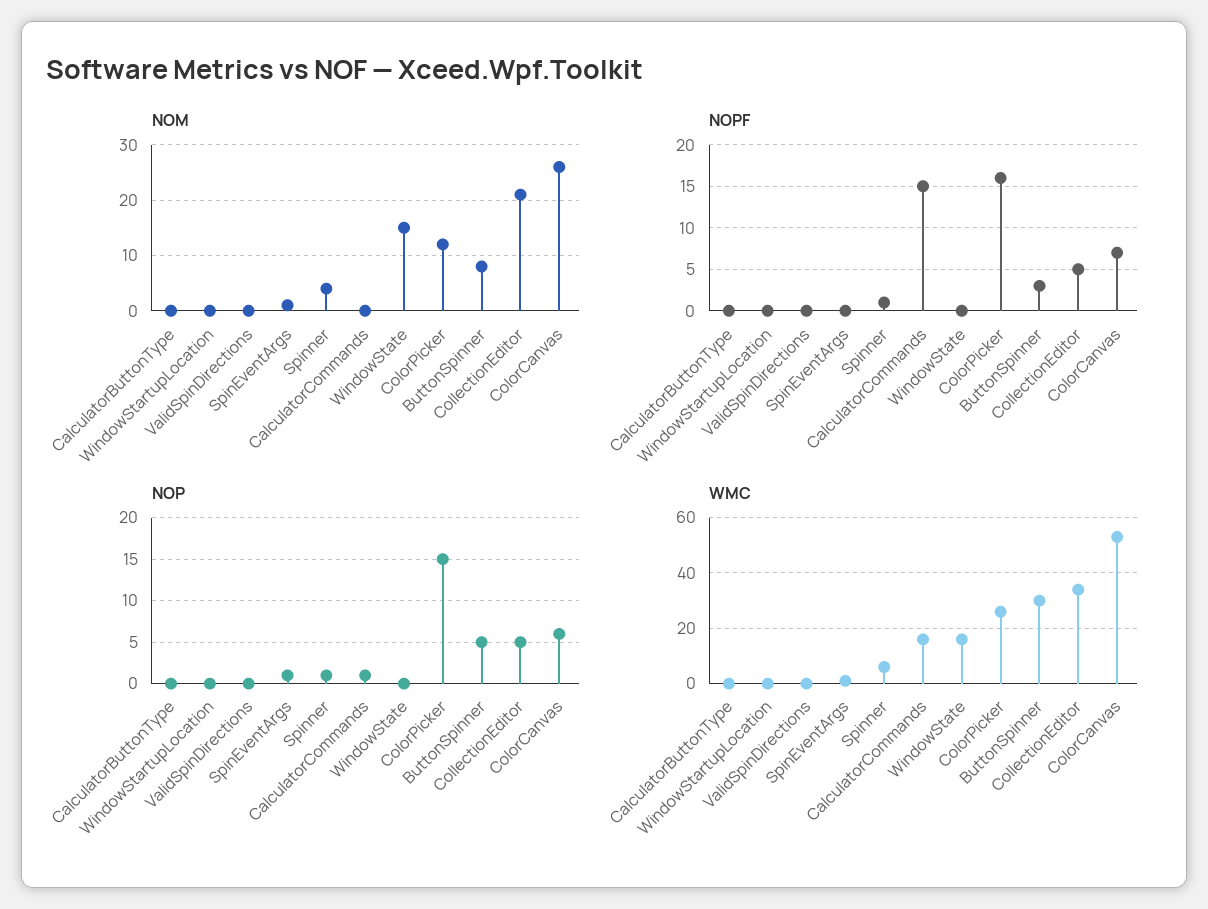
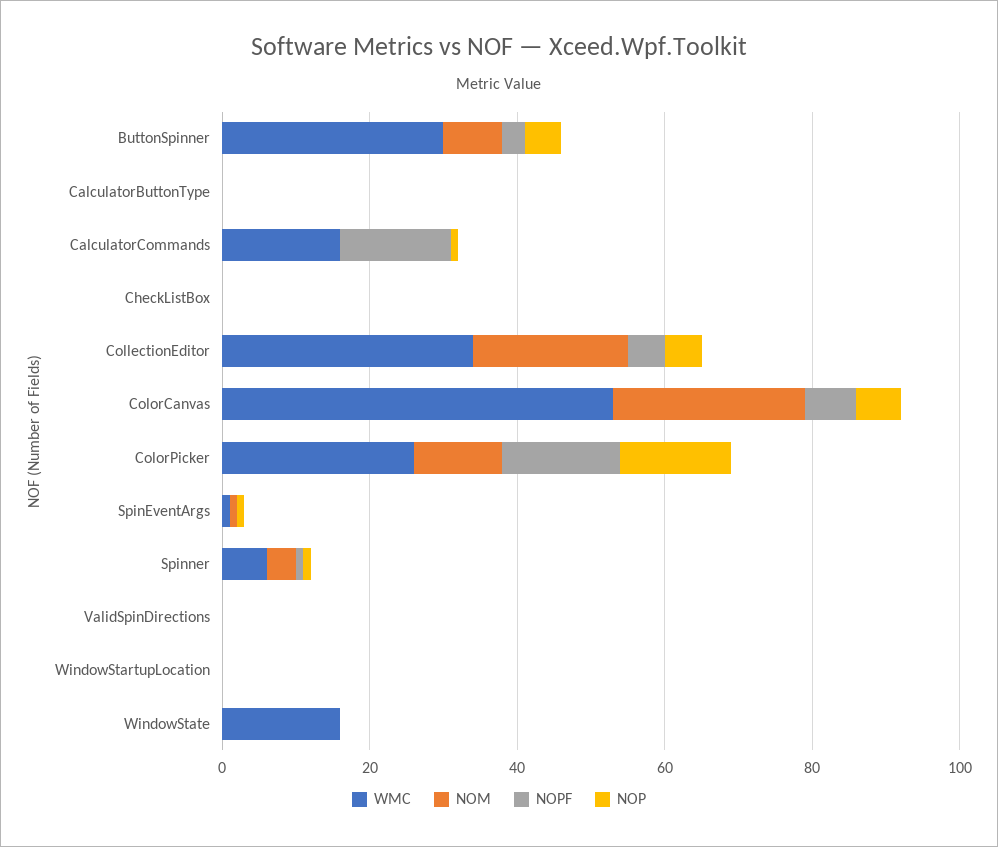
NOM, WindowState: 15 -> 0
WMC, CheckListBox: none -> 0
NOM, CheckListBox: none -> 0
NOPF, CheckListBox: none -> 0
NOP, CheckListBox: none -> 0

